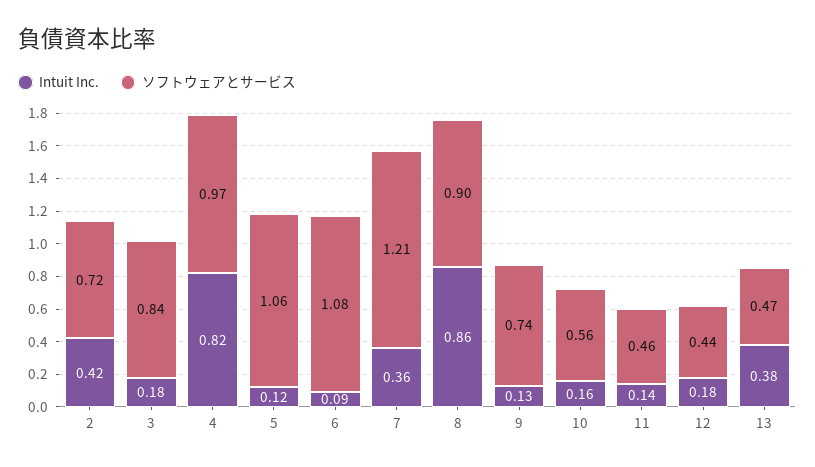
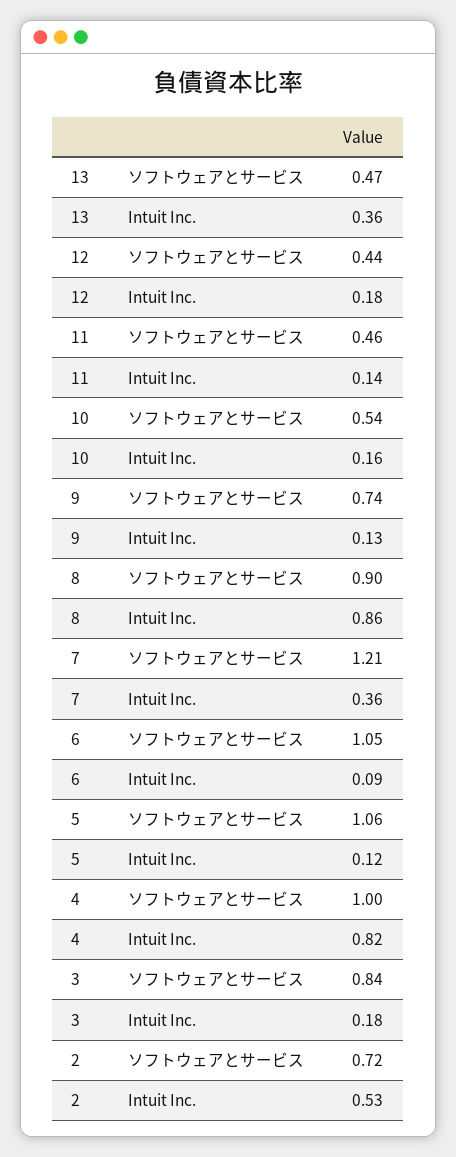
Intuit Inc., 2: 0.42 -> 0.53
ソフトウェアとサービス, 4: 0.97 -> 1
ソフトウェアとサービス, 6: 1.08 -> 1.05
ソフトウェアとサービス, 10: 0.56 -> 0.54
Intuit Inc., 13: 0.38 -> 0.36

